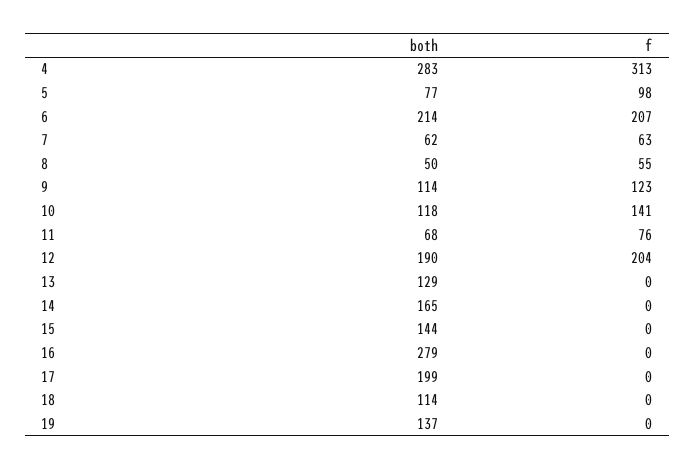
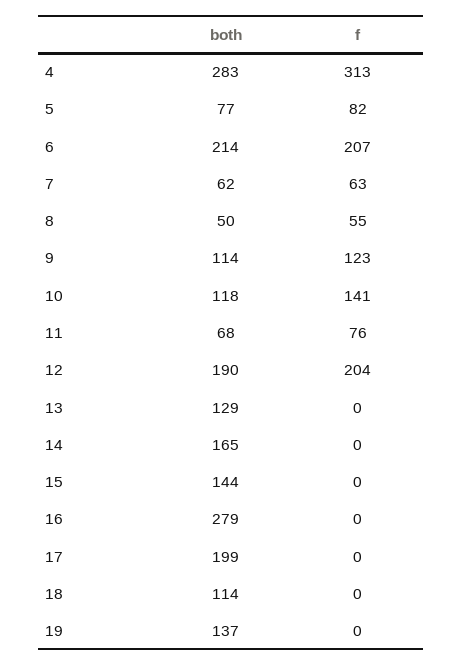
f, 5: 98 -> 82

